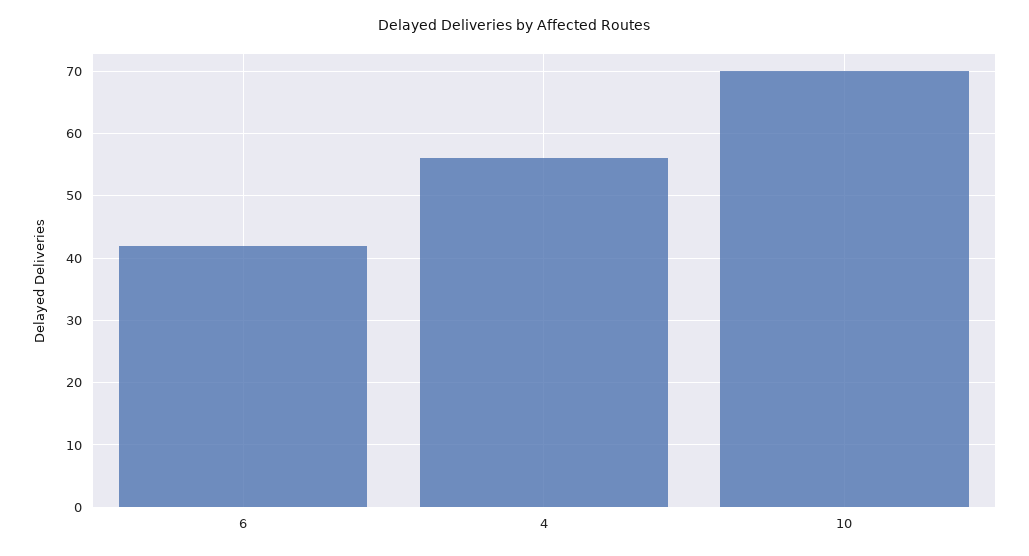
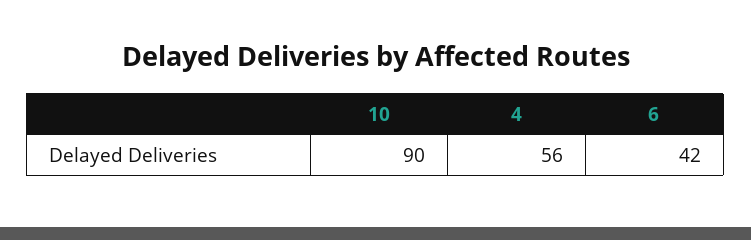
10: 70 -> 90

